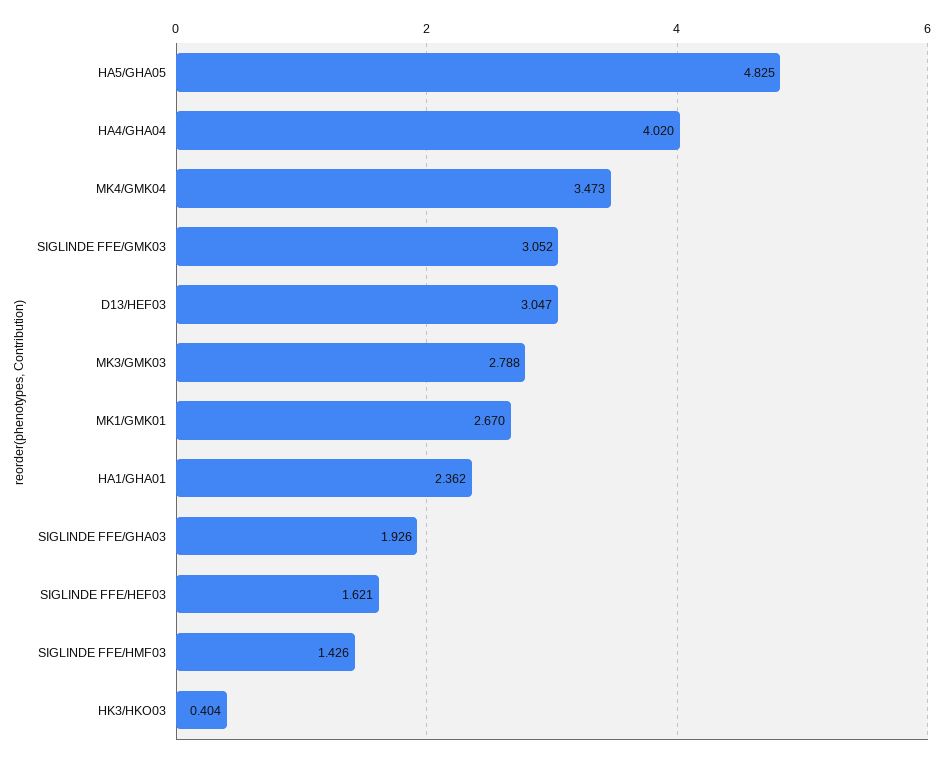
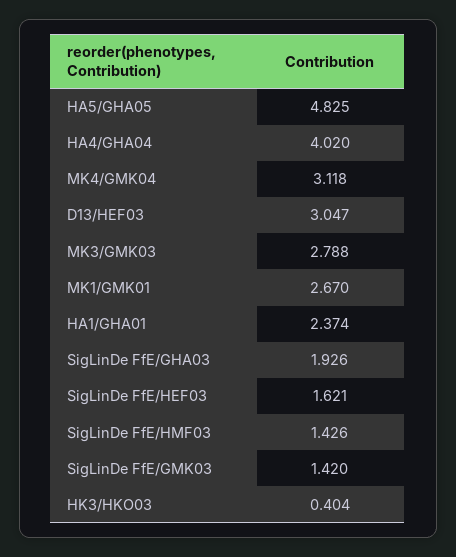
MK4/GMK04: 3.473 -> 3.118
SIGLINDE FFE/GMK03: 3.052 -> 1.42
HA1/GHA01: 2.362 -> 2.374

